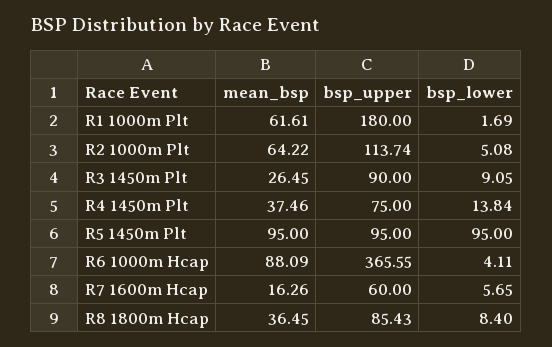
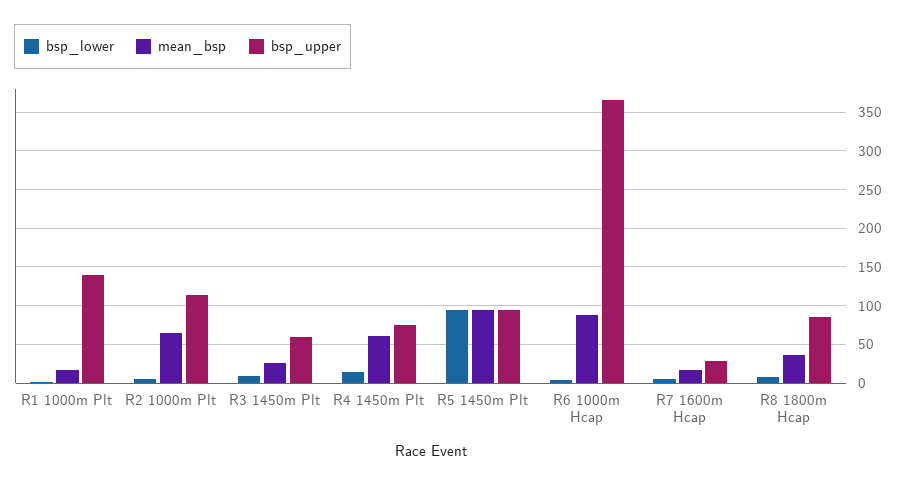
mean_bsp, R1 1000m Plt: 61.61 -> 20
bsp_upper, R1 1000m Plt: 180 -> 140
bsp_upper, R3 1450m Plt: 90 -> 60
mean_bsp, R4 1450m Plt: 37.46 -> 60
bsp_upper, R7 1600m Hcap: 60 -> 30

